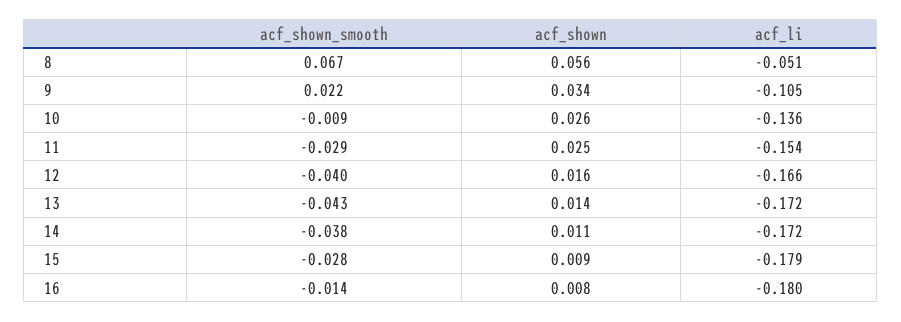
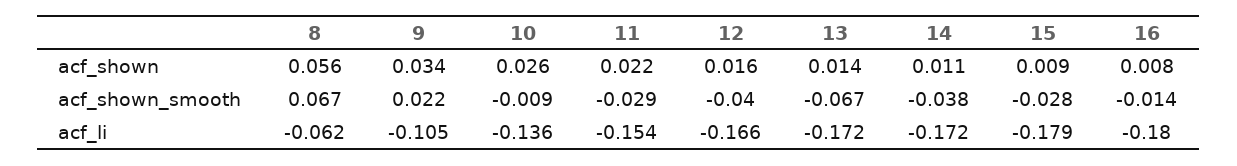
acf_li, 8: -0.051 -> -0.062
acf_shown, 11: 0.025 -> 0.022
acf_shown_smooth, 13: -0.043 -> -0.067

